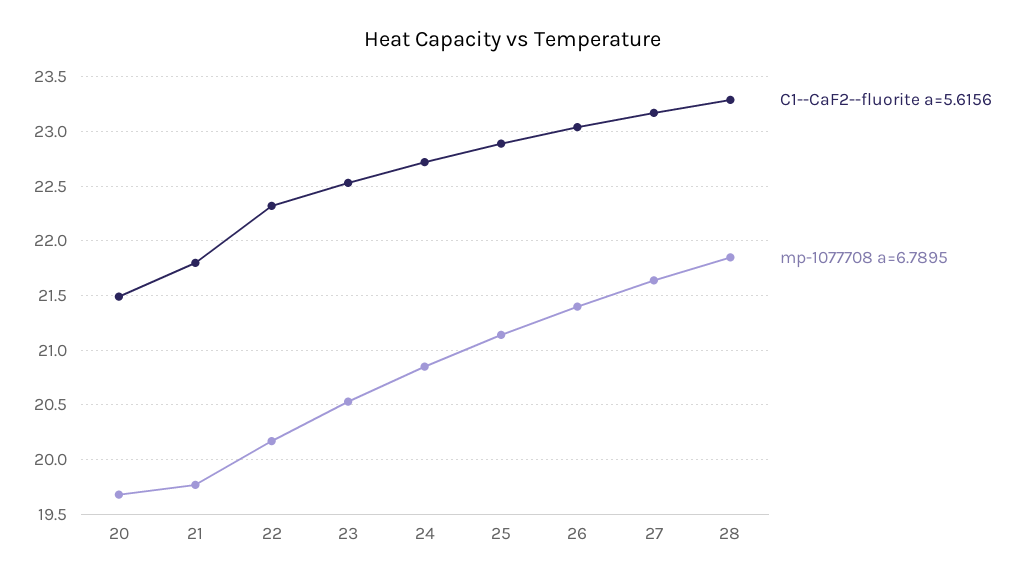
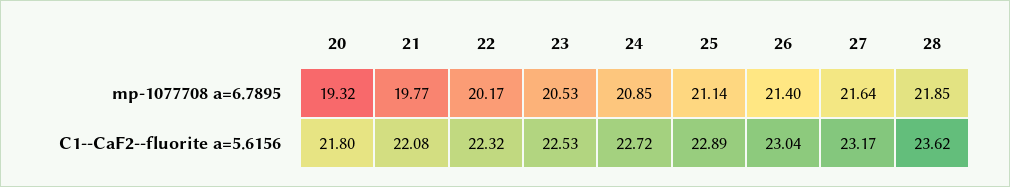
C1--CaF2--fluorite a=5.6156, 20: 21.5 -> 21.8
mp-1077708 a=6.7895, 20: 19.7 -> 19.32
C1--CaF2--fluorite a=5.6156, 21: 21.8 -> 22.08
C1--CaF2--fluorite a=5.6156, 28: 23.3 -> 23.62

